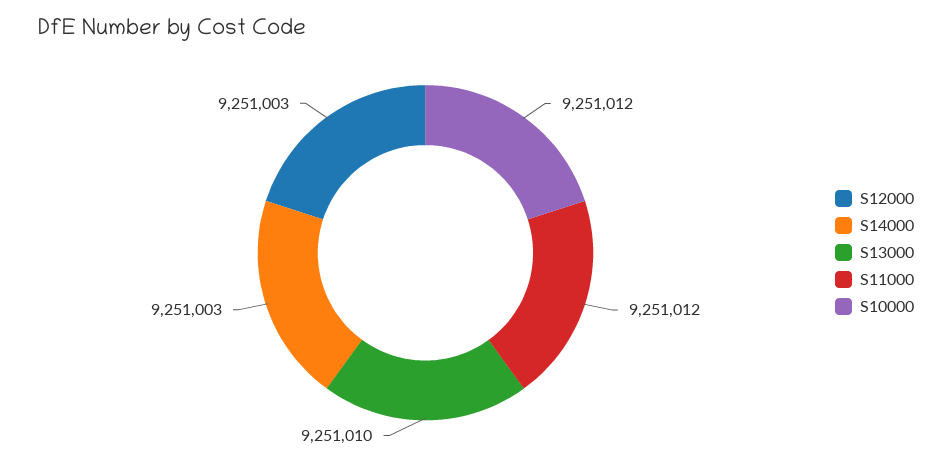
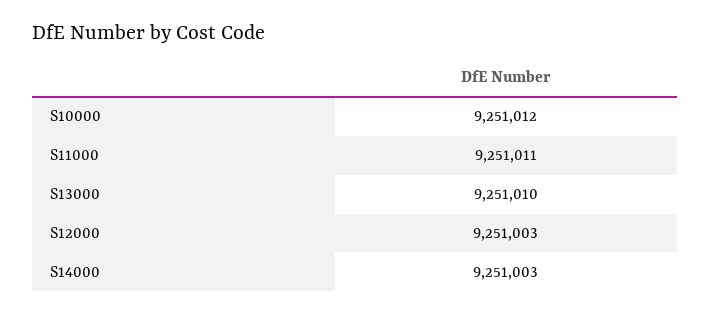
S11000: 9251012 -> 9251011

